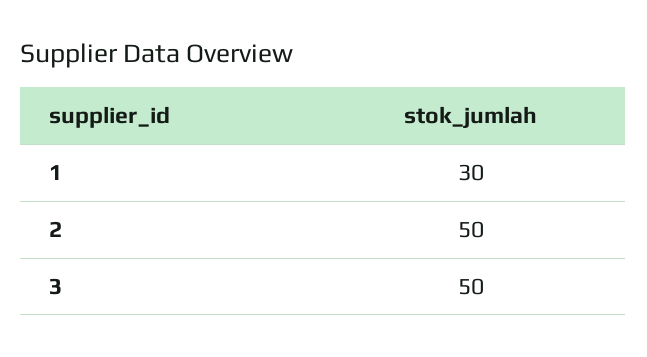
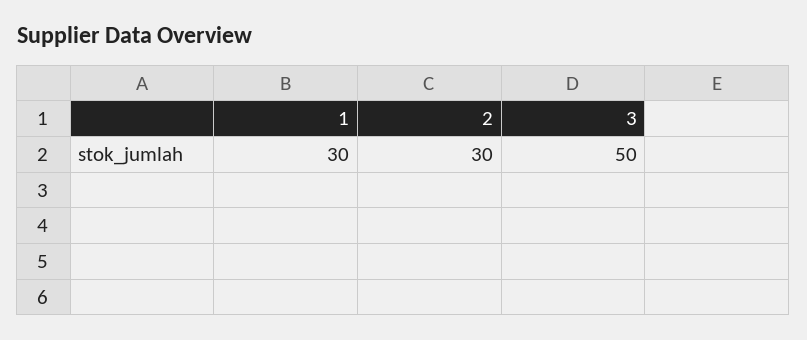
2: 50 -> 30

